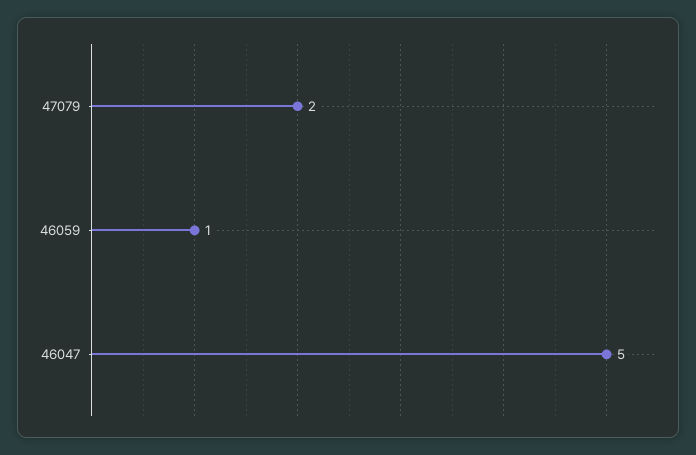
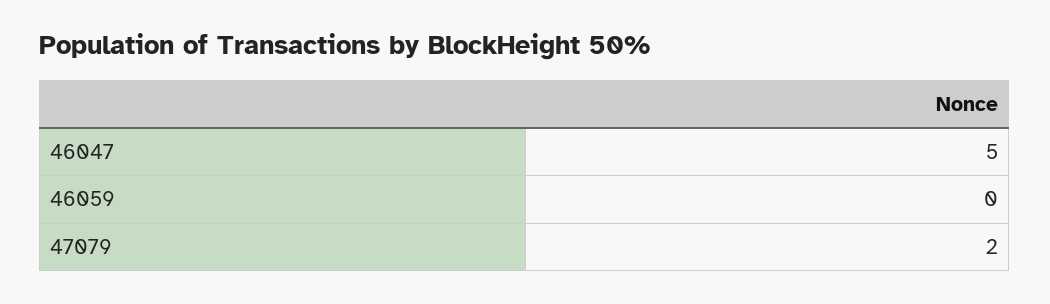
46059: 1 -> 0

